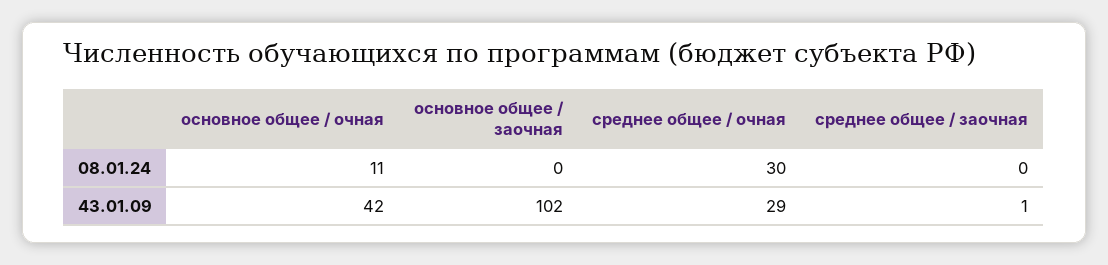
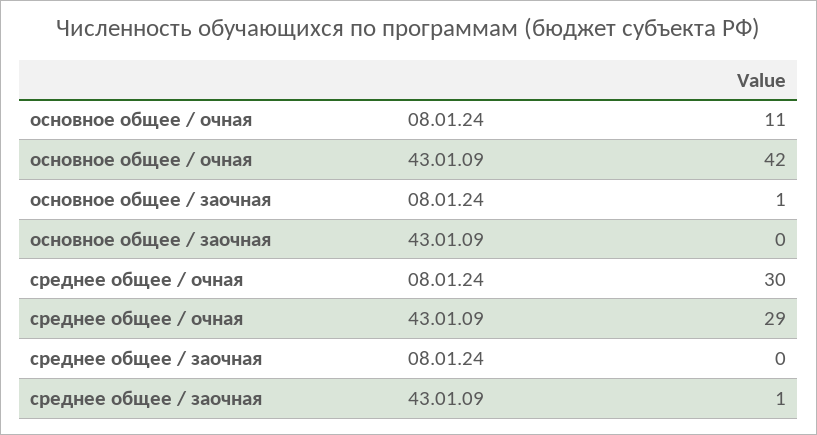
основное общее / заочная, 08.01.24: 0 -> 1
основное общее / заочная, 43.01.09: 102 -> 0

